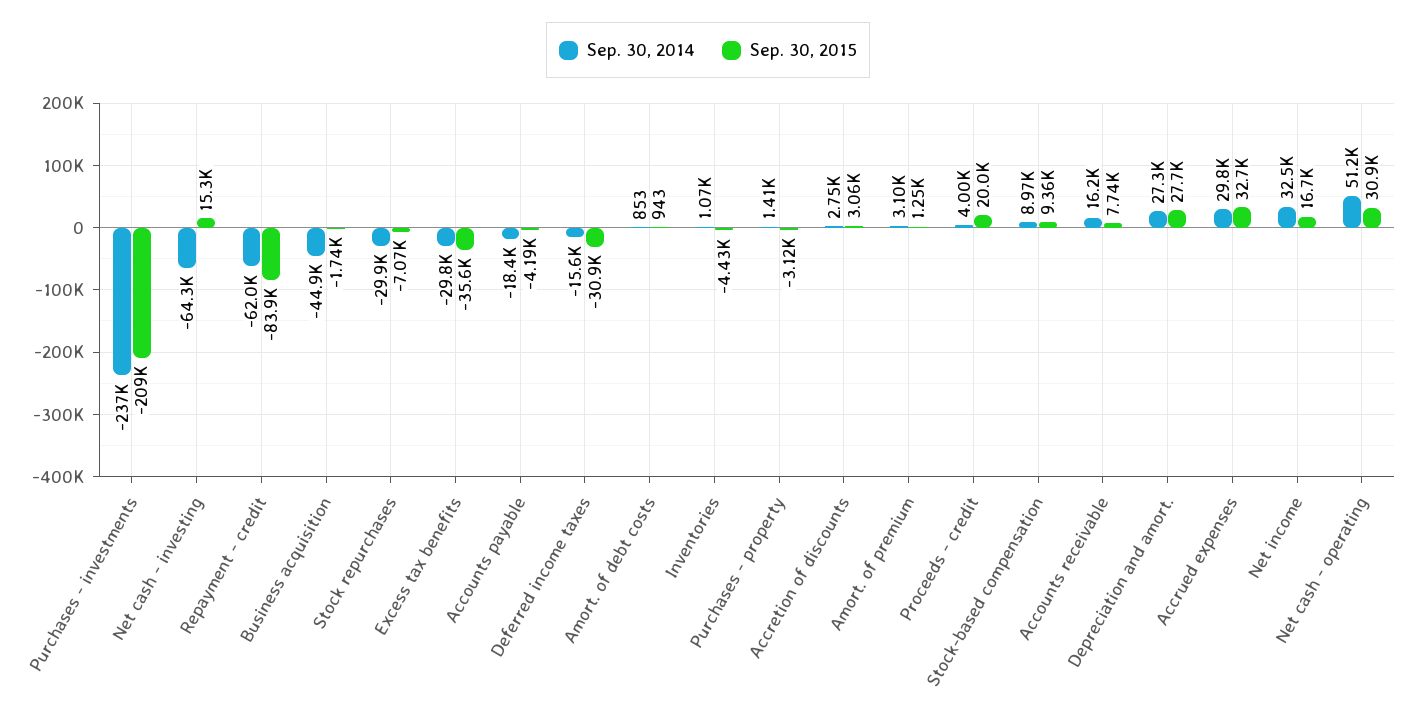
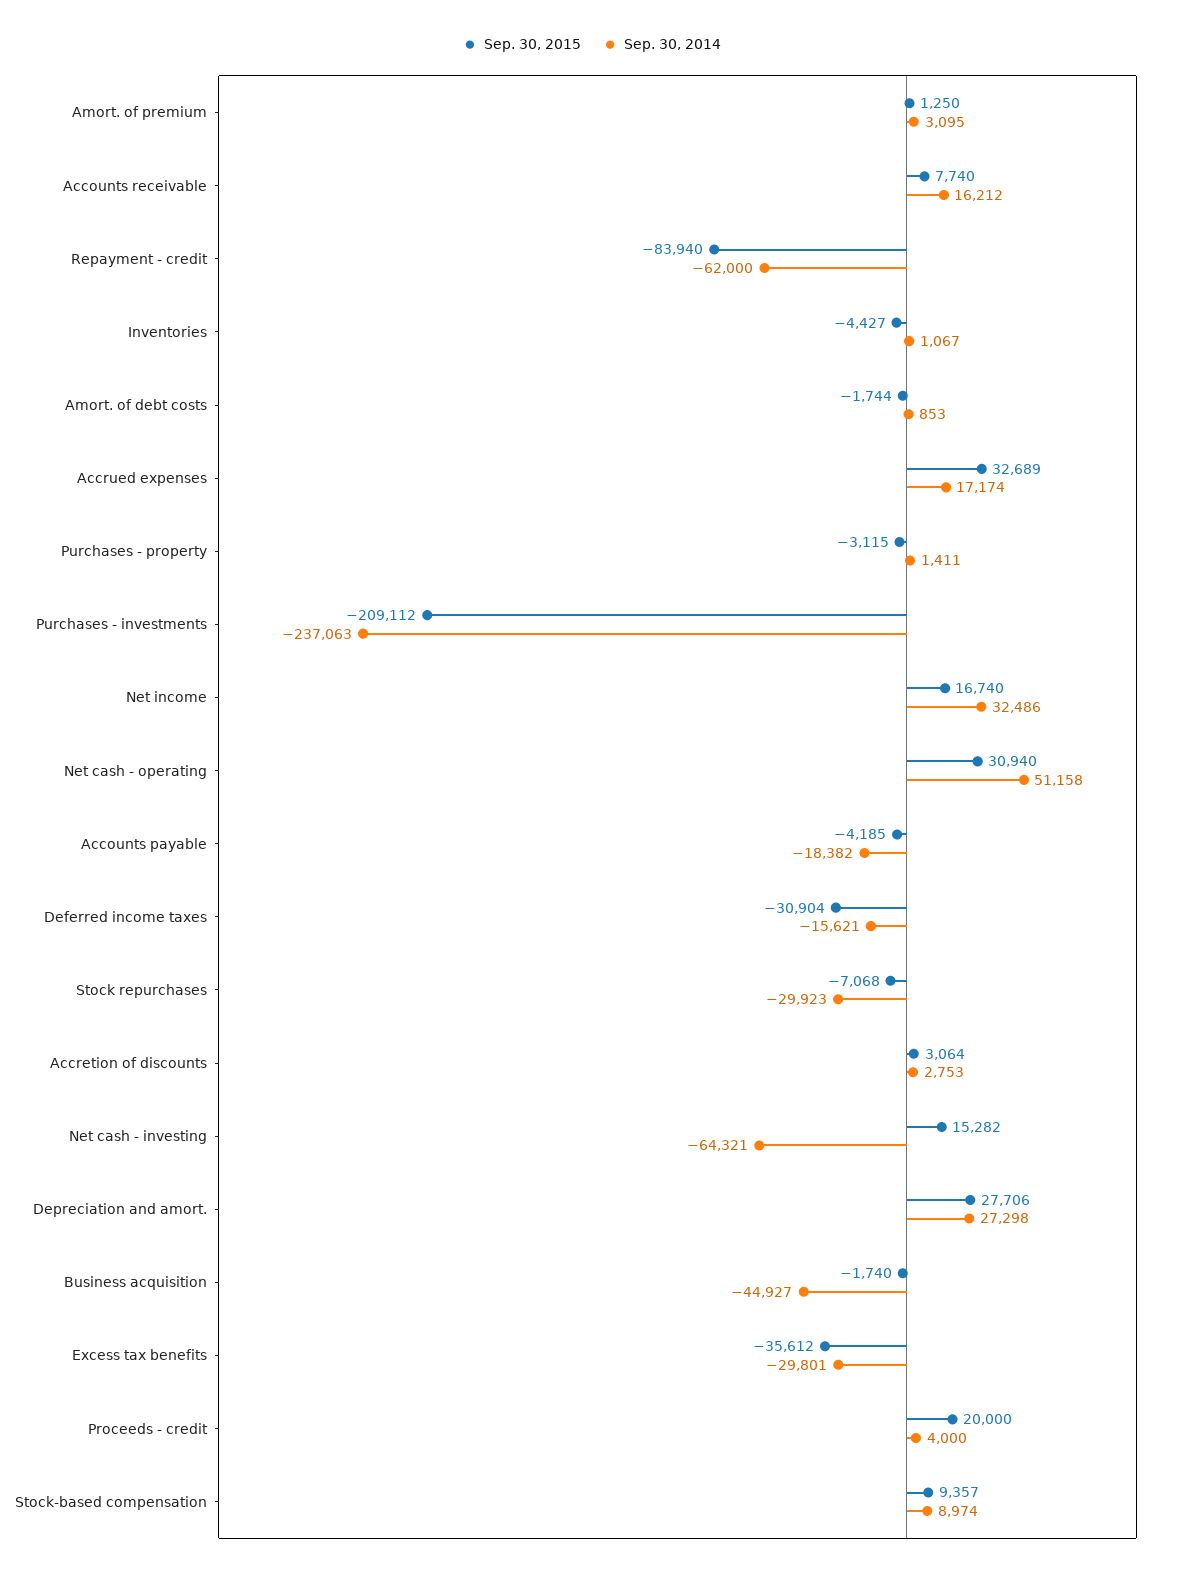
Sep. 30, 2015, Amort. of debt costs: 943 -> -1744
Sep. 30, 2014, Accrued expenses: 29800 -> 17174

